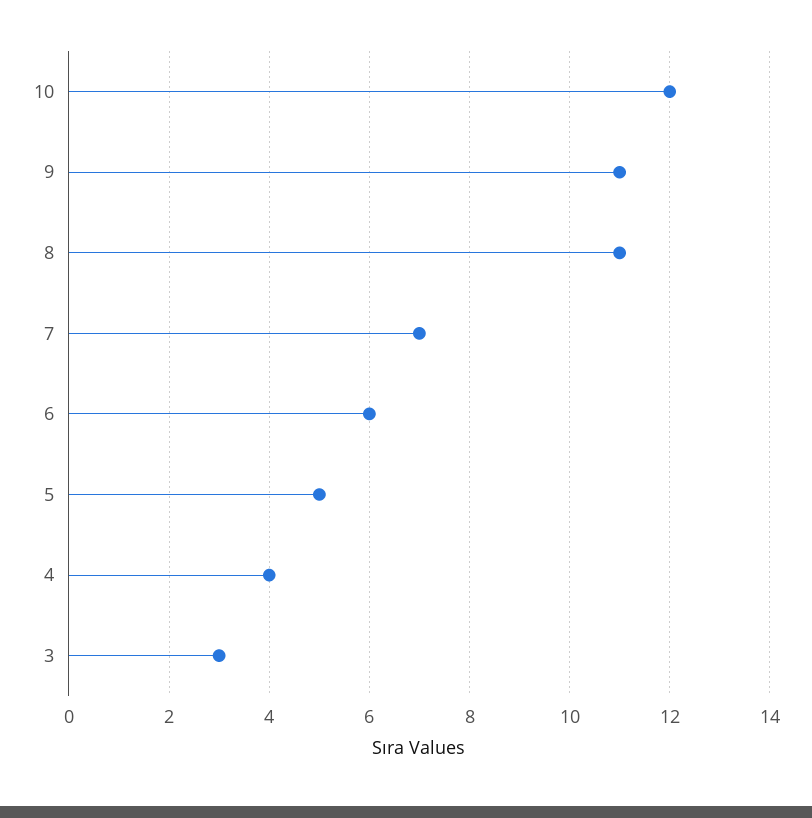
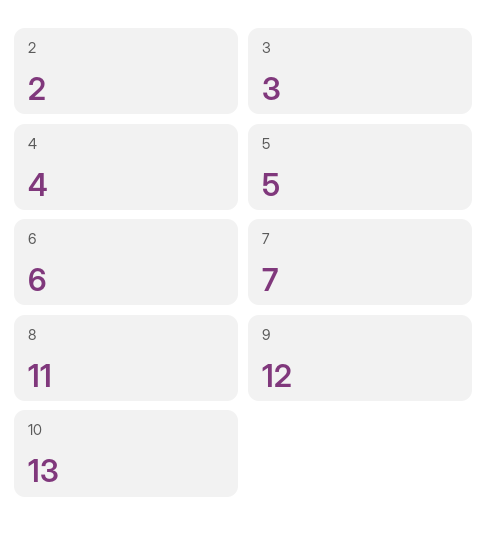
10: 12 -> 13
9: 11 -> 12
2: none -> 2

